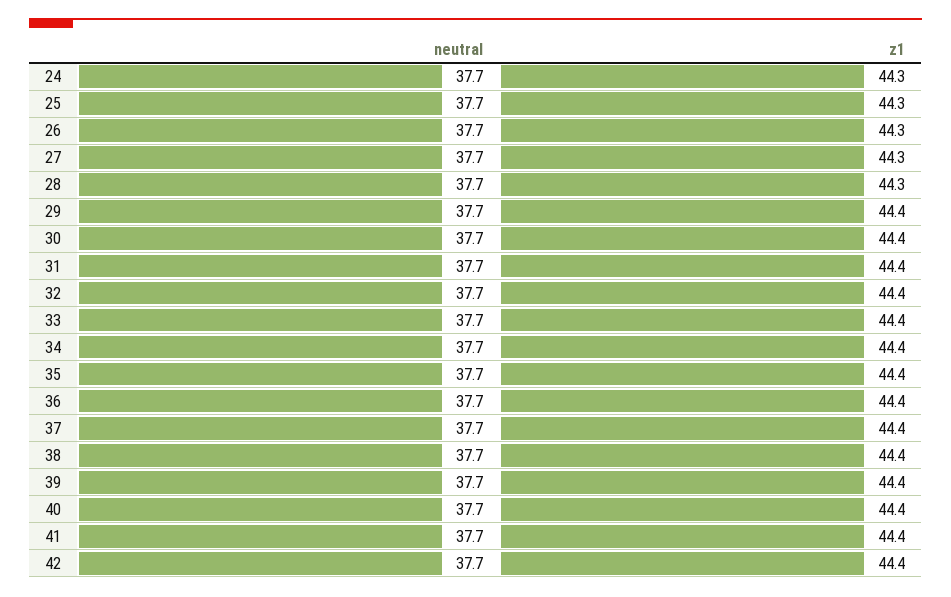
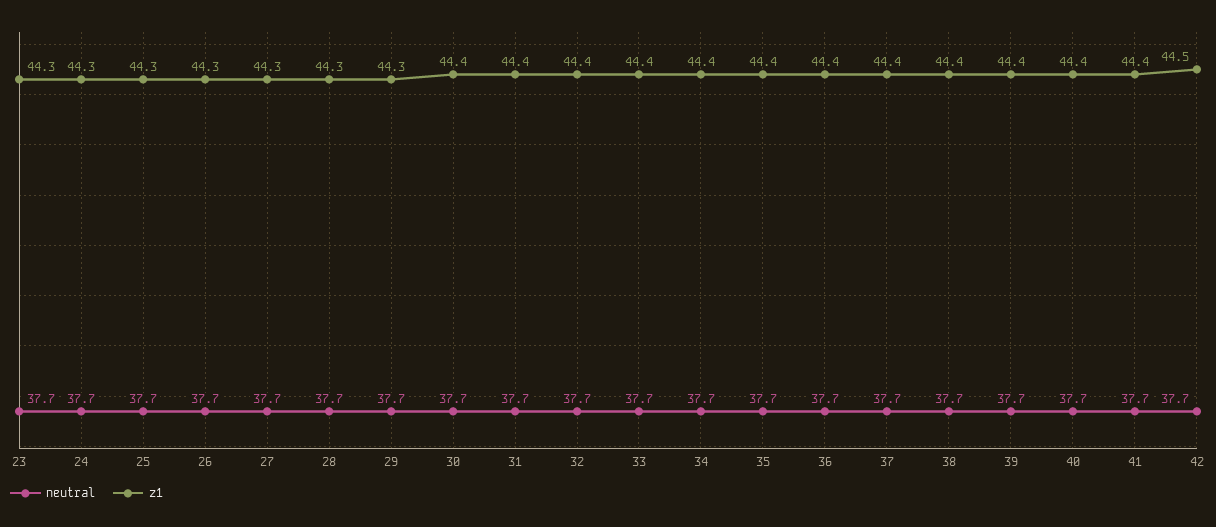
z1, 29: 44.4 -> 44.3
z1, 42: 44.4 -> 44.5
neutral, 23: none -> 37.7
z1, 23: none -> 44.3

